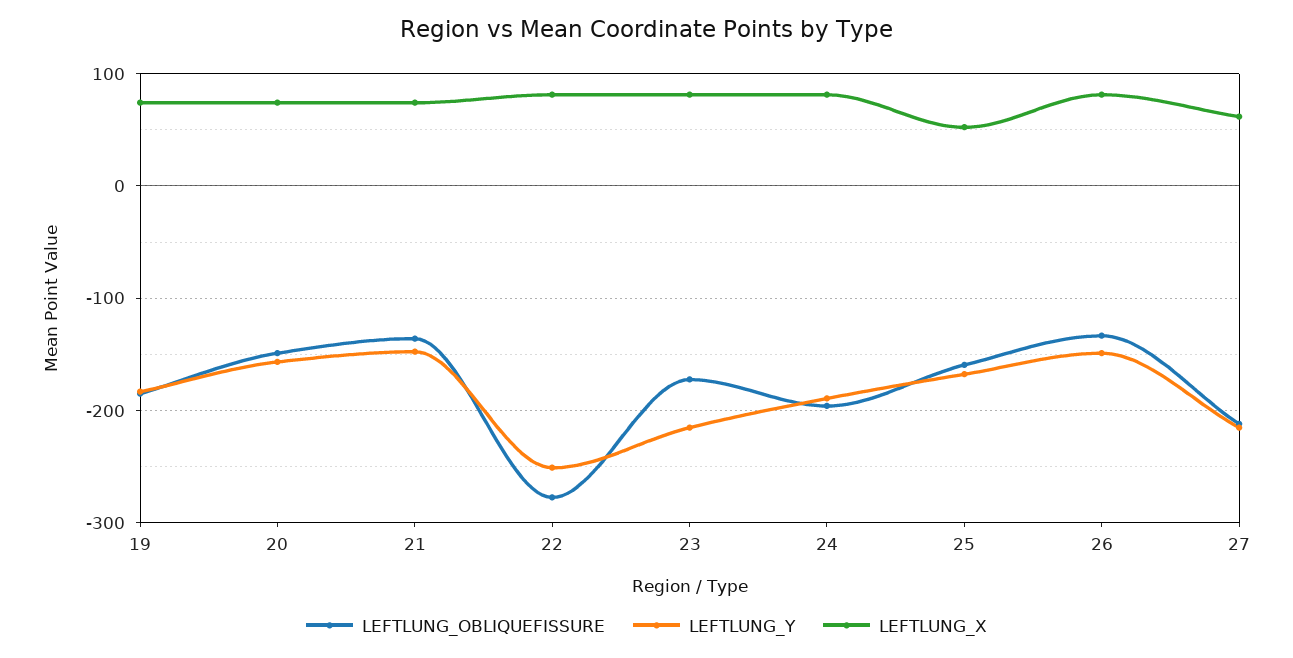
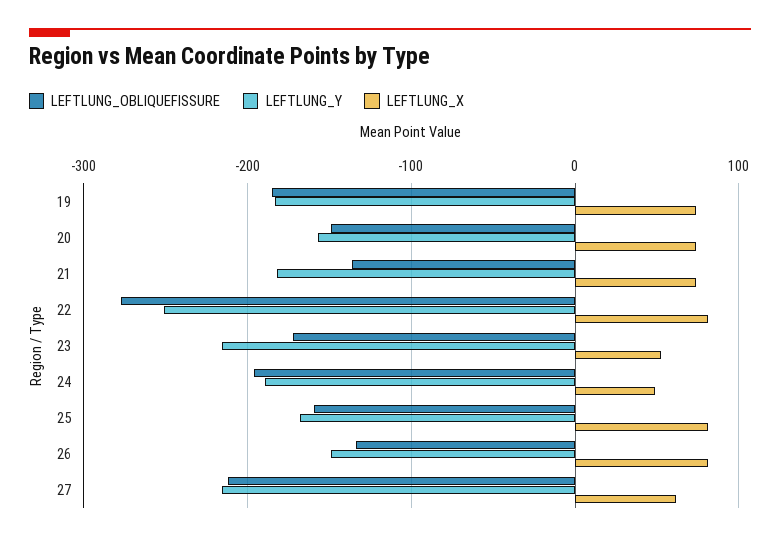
LEFTLUNG_Y, 21: -150 -> -180
LEFTLUNG_X, 23: 80 -> 50
LEFTLUNG_X, 24: 80 -> 50
LEFTLUNG_X, 25: 50 -> 80

